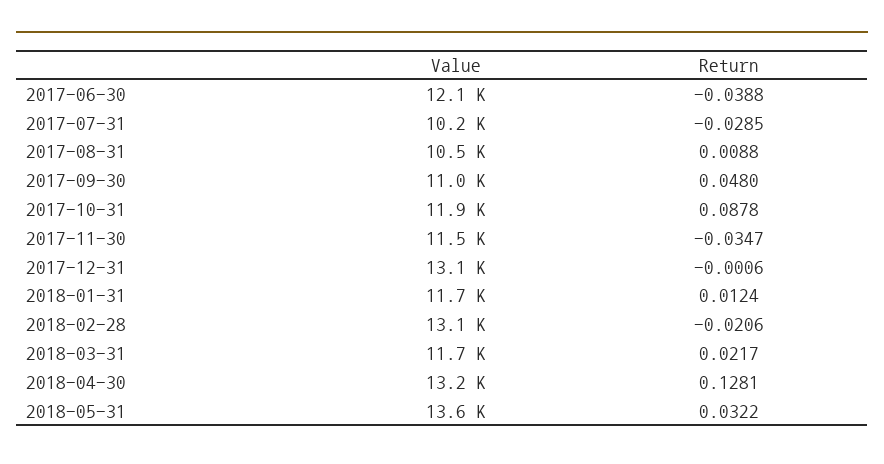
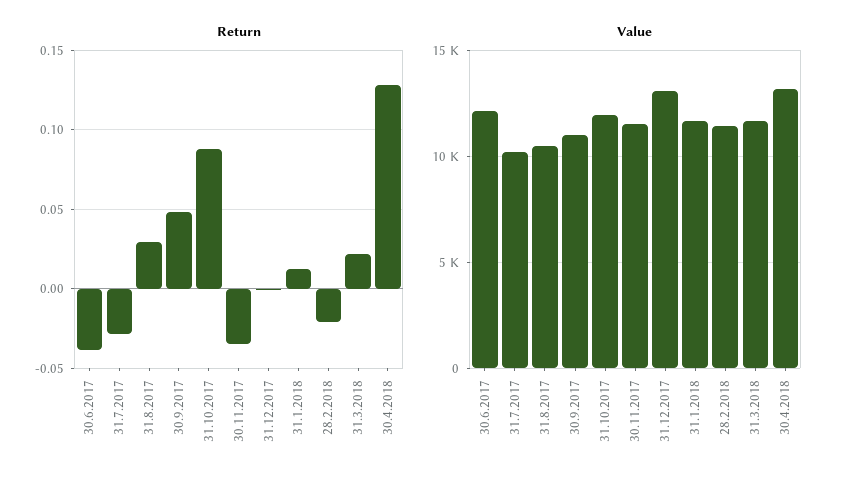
Return, 2017-08-31: 0.0088 -> 0.03
Value, 2018-02-28: 13100 -> 11500
Value, 2018-05-31: 13600 -> none
Return, 2018-05-31: 0.0322 -> none

